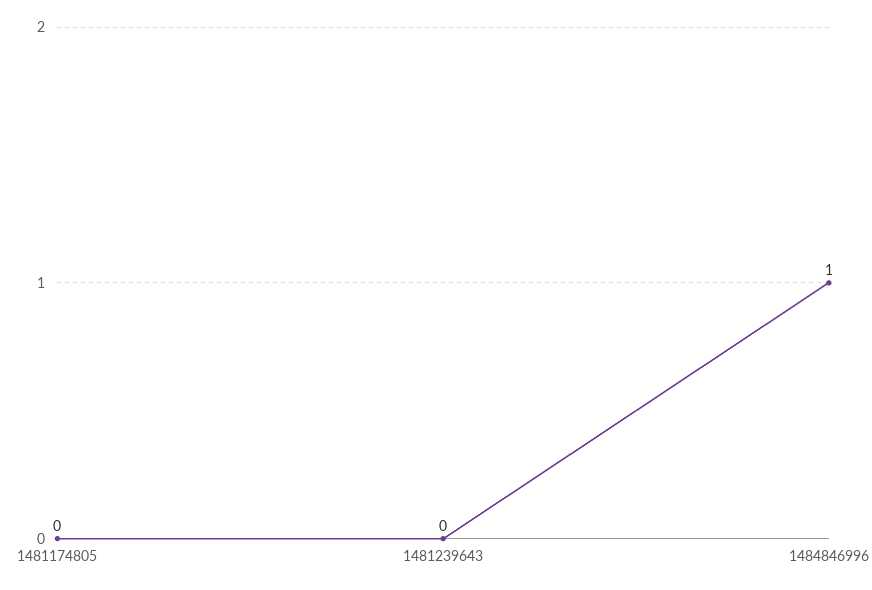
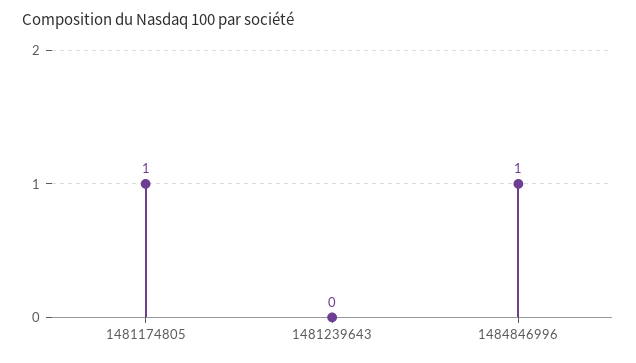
1481174805: 0 -> 1

